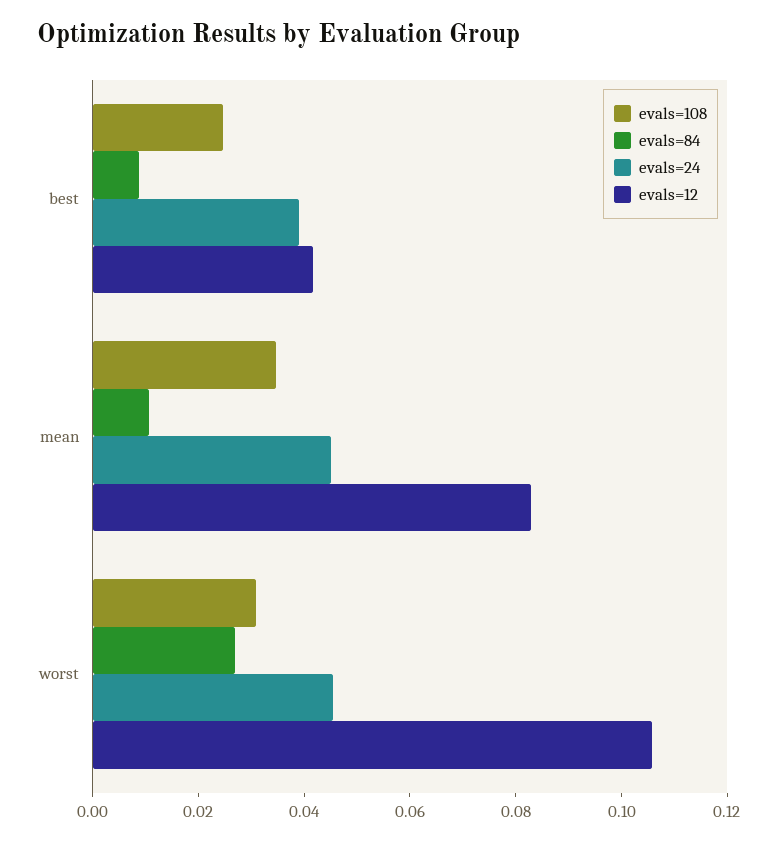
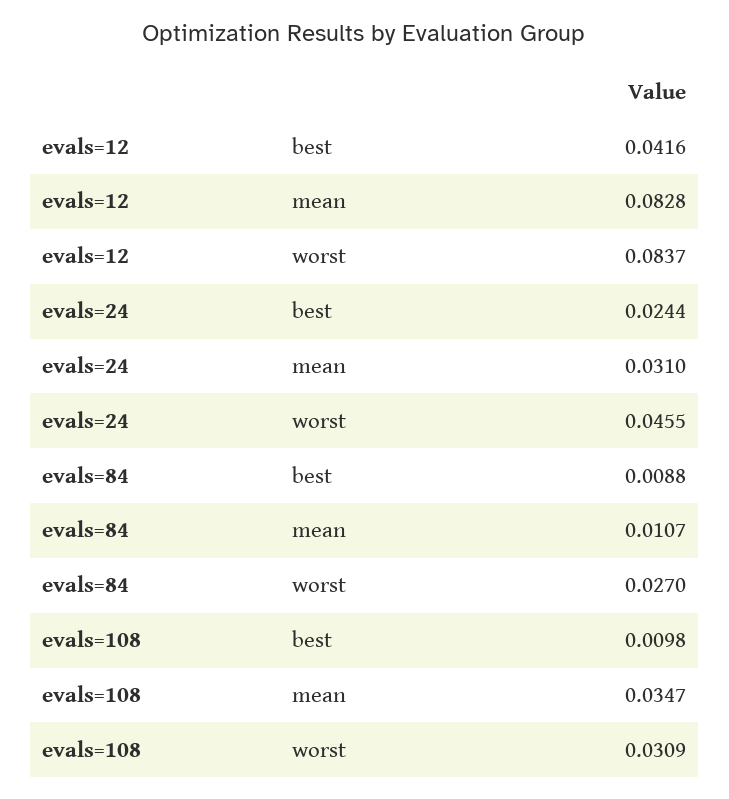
evals=108, best: 0.025 -> 0.0098
evals=24, best: 0.04 -> 0.0244
evals=24, mean: 0.045 -> 0.031
evals=12, worst: 0.105 -> 0.0837

